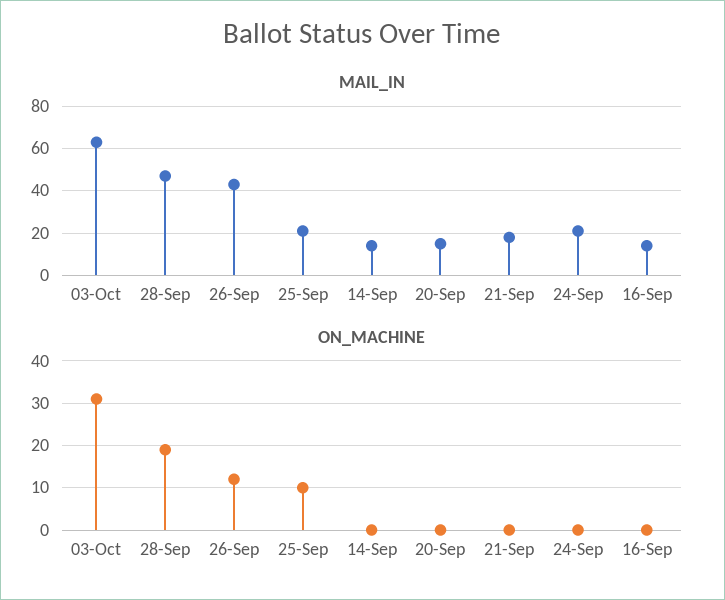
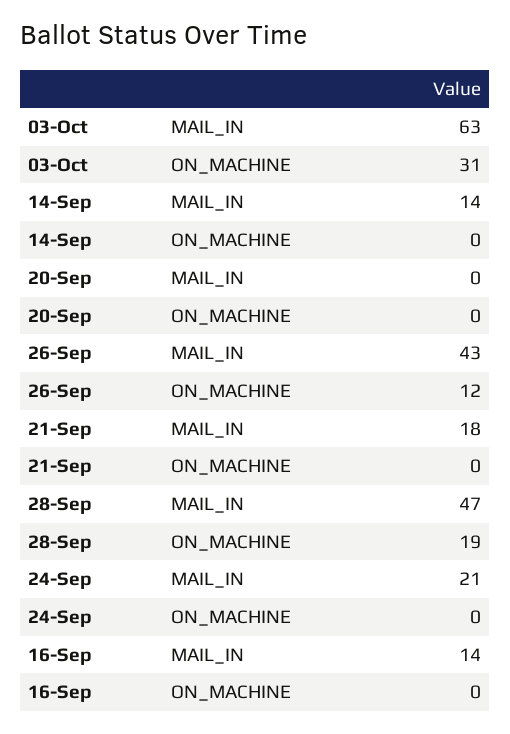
MAIL_IN, 25-Sep: 20 -> none
MAIL_IN, 20-Sep: 15 -> 0
ON_MACHINE, 25-Sep: 10 -> none

